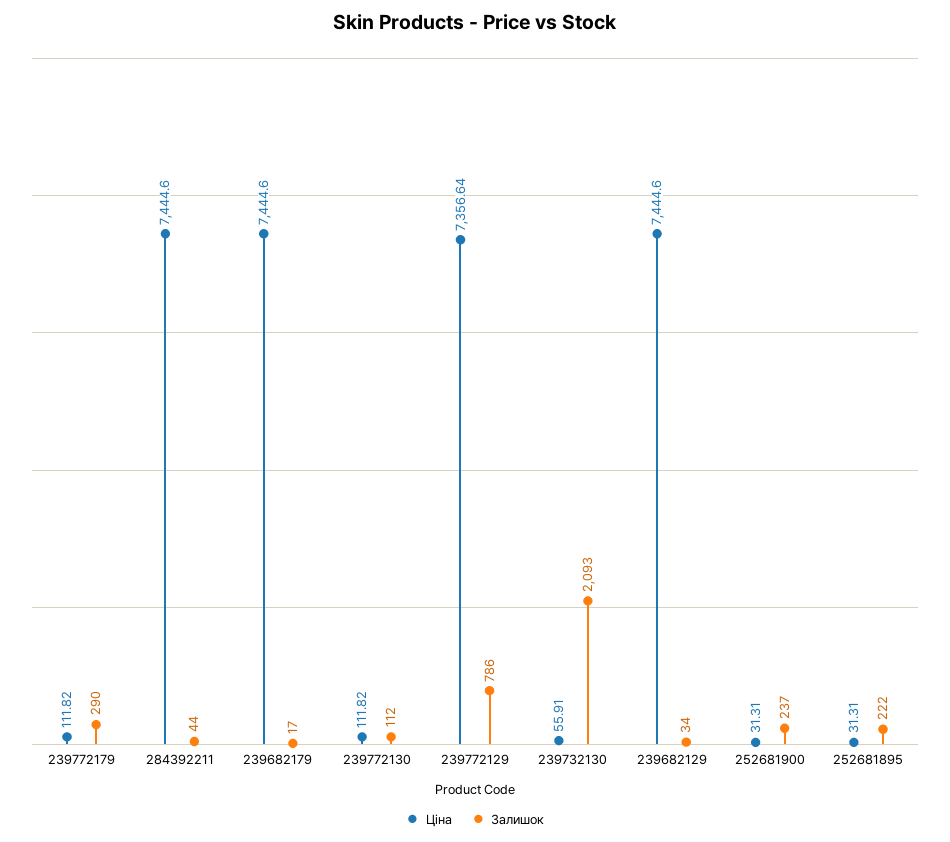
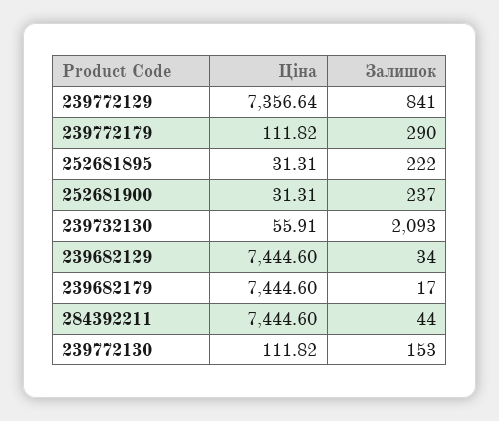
Залишок, 239772130: 112 -> 153
Залишок, 239772129: 786 -> 841

